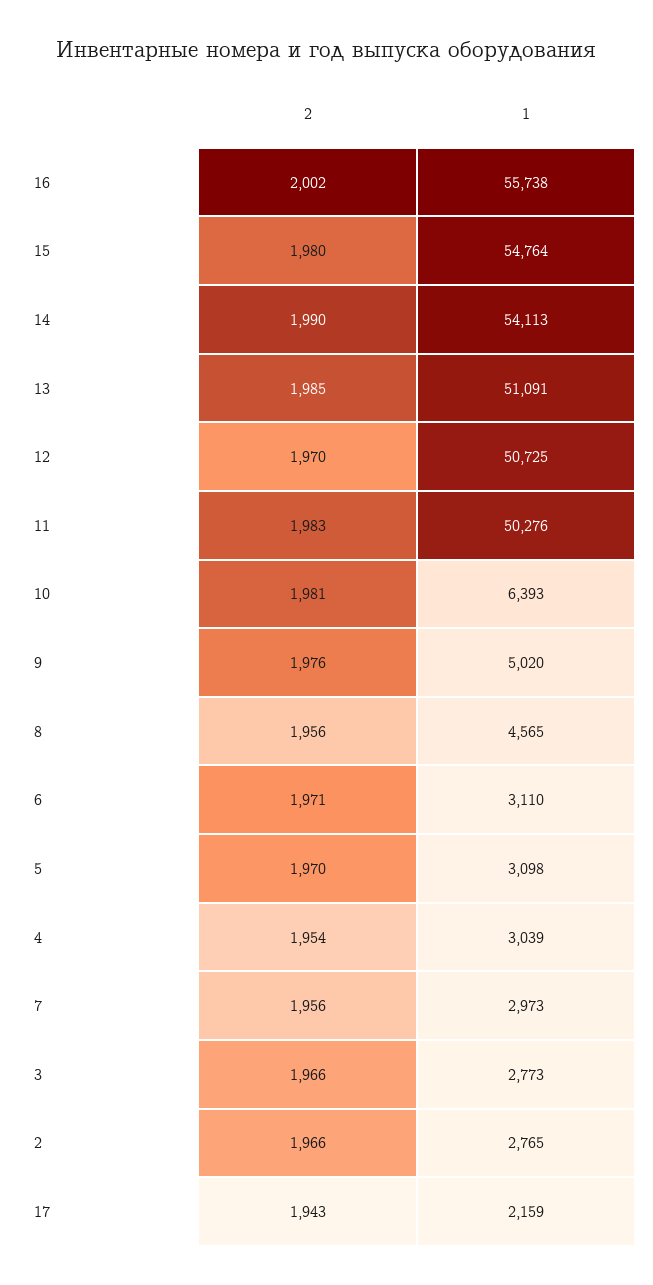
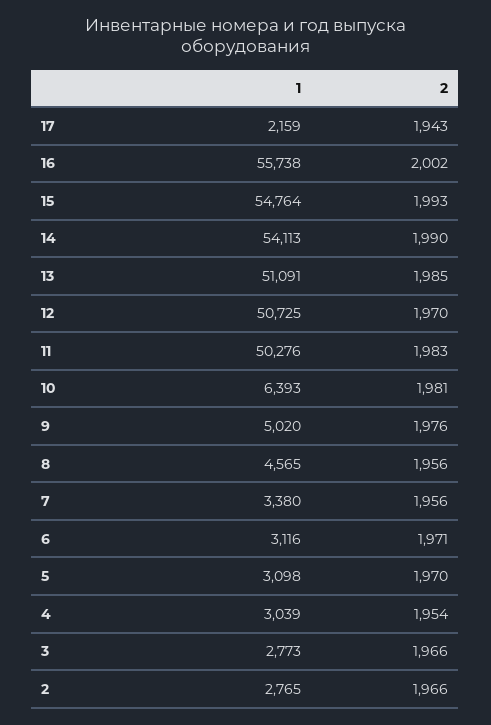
2, 15: 1980 -> 1993
1, 6: 3110 -> 3116
1, 7: 2973 -> 3380

